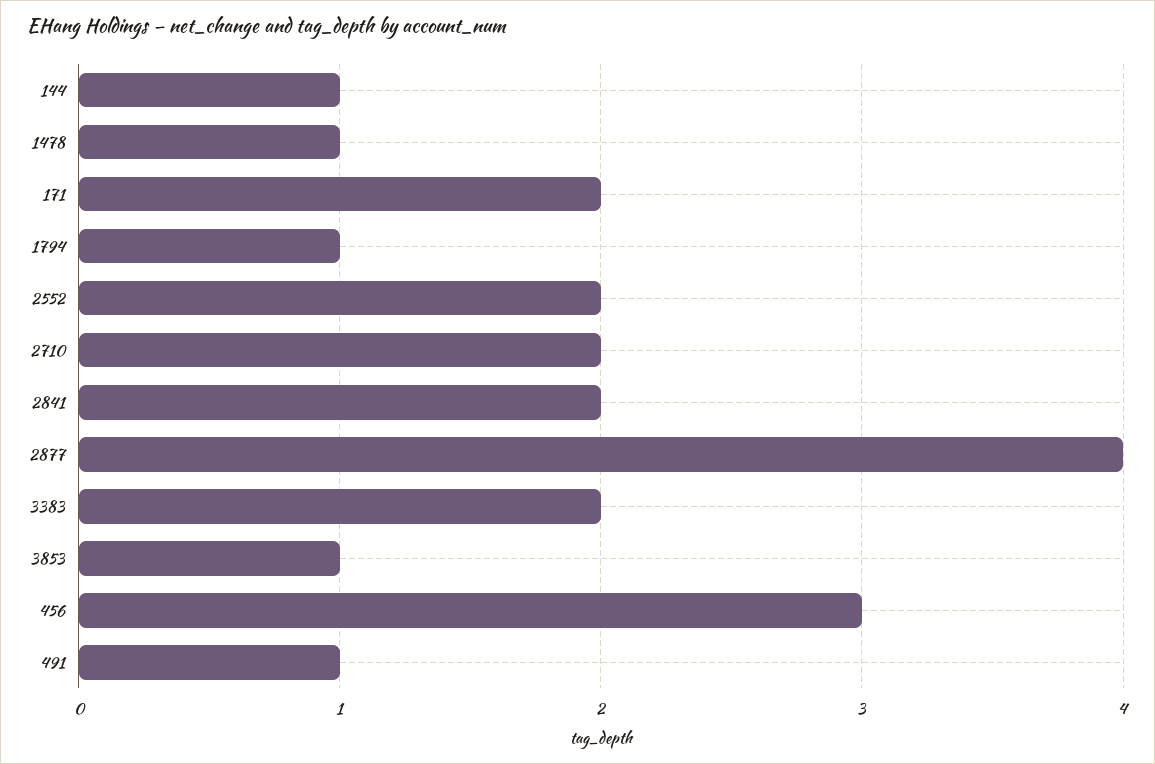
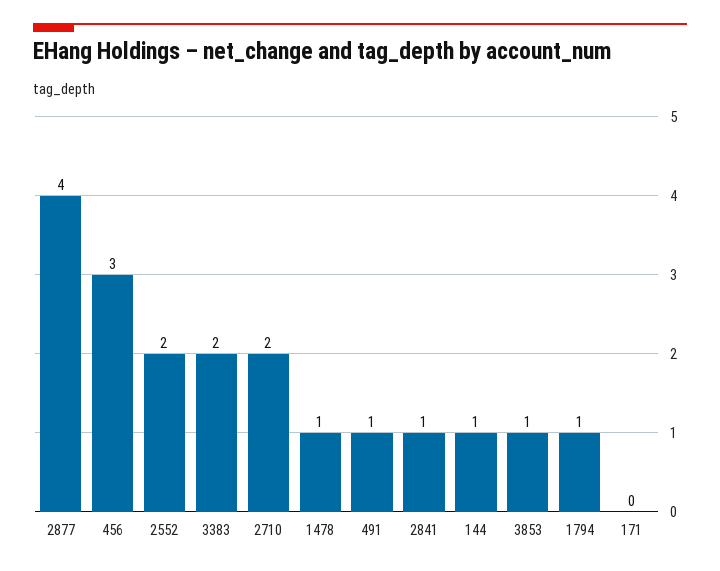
171: 2 -> 0
2841: 2 -> 1

